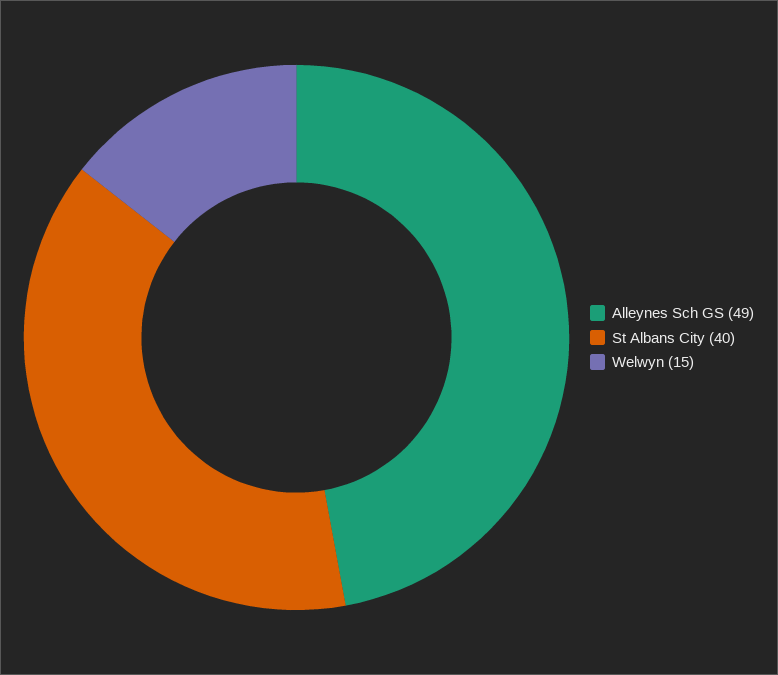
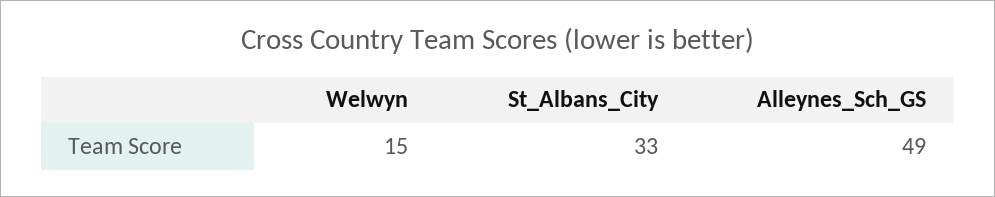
St Albans City: 40 -> 33

